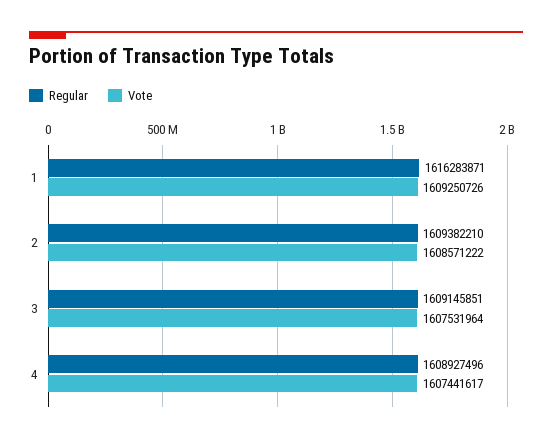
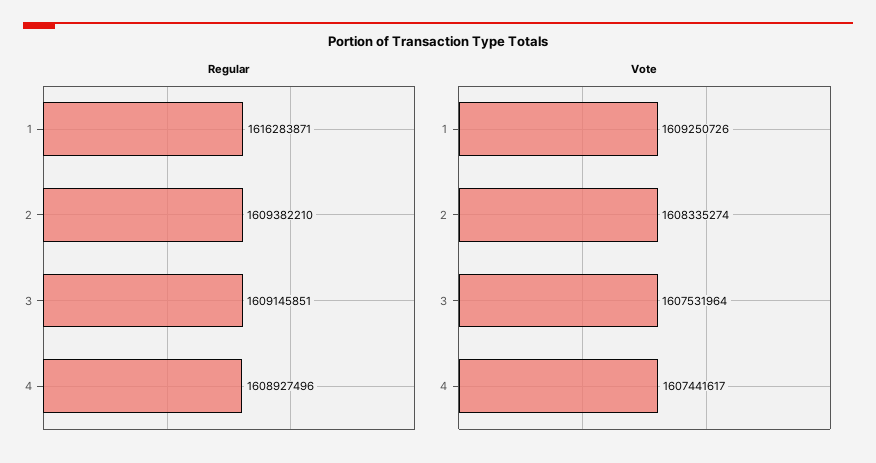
Vote, 2: 1608571222 -> 1608335274

